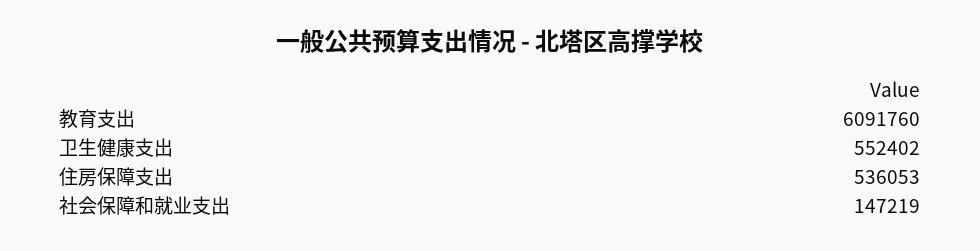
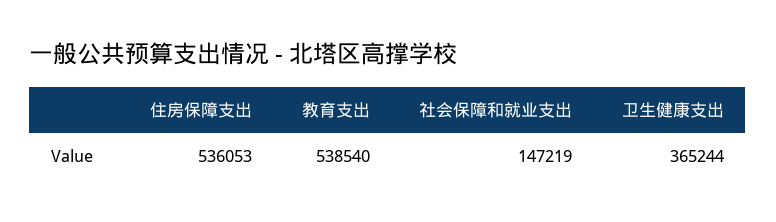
教育支出: 6091760 -> 538540
卫生健康支出: 552402 -> 365244

